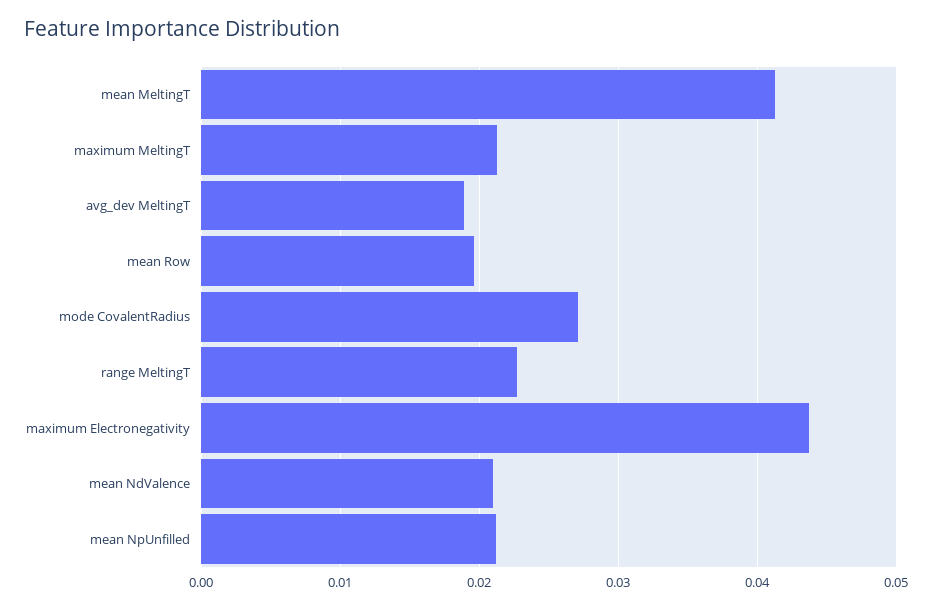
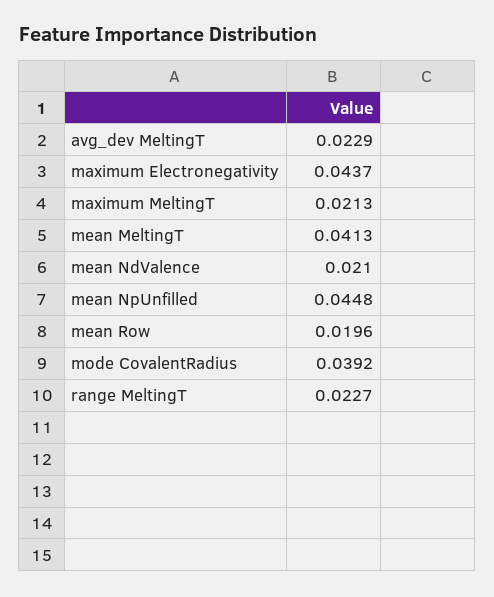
avg_dev MeltingT: 0.019 -> 0.0229
mode CovalentRadius: 0.027 -> 0.0392
mean NpUnfilled: 0.021 -> 0.0448

